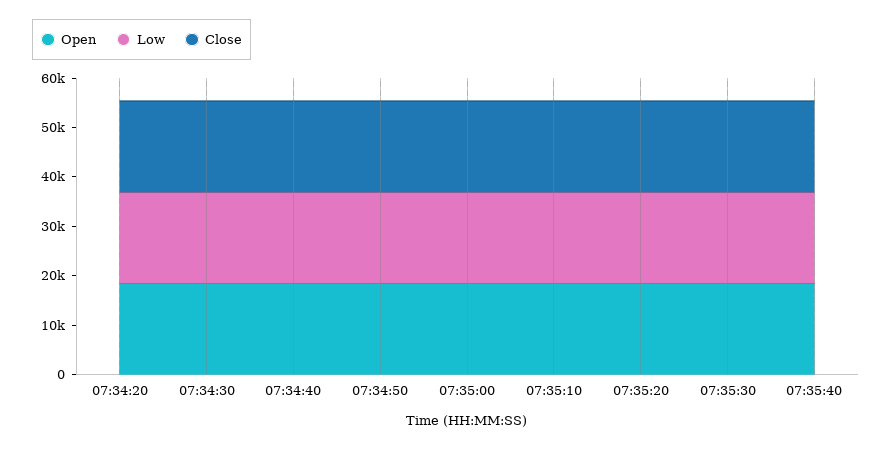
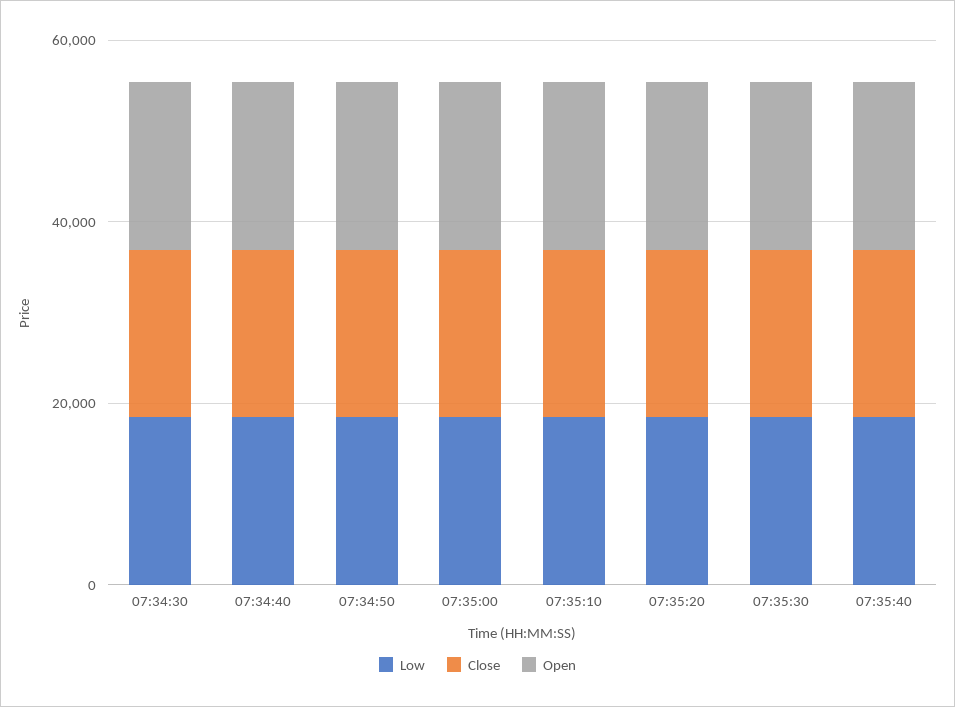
Open, 07:34:20: 18000 -> none
Low, 07:34:20: 18000 -> none
Close, 07:34:20: 18000 -> none

